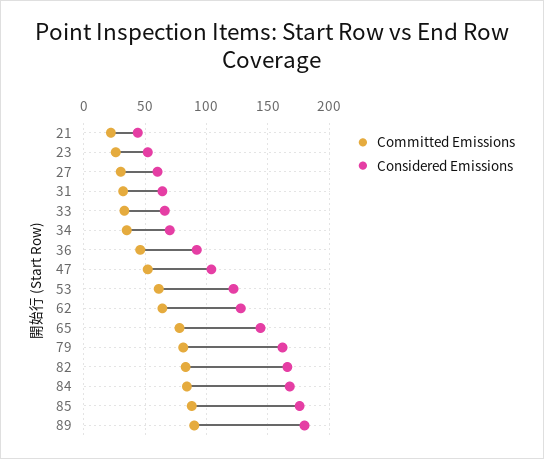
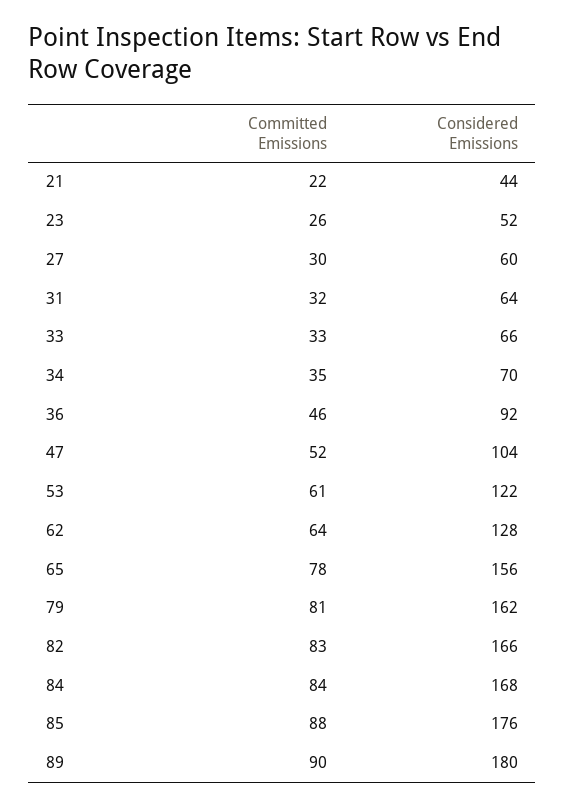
Considered Emissions, 65: 145 -> 156

